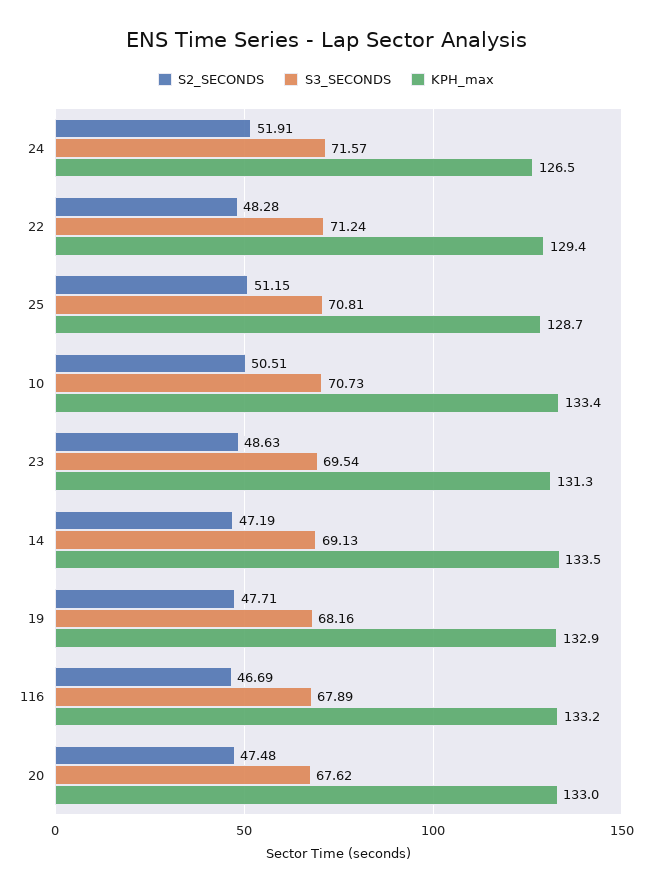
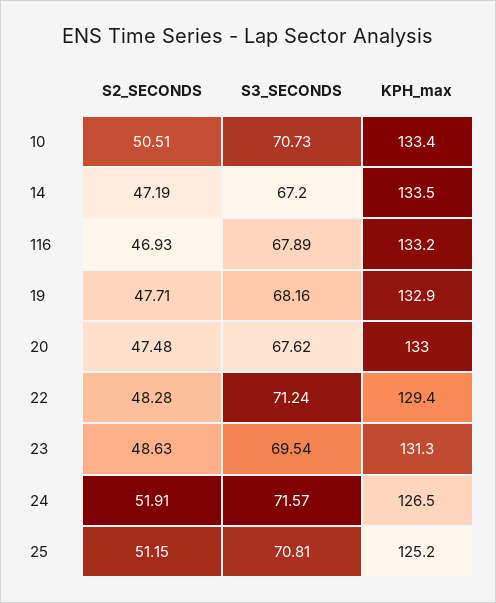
KPH_max, 25: 128.7 -> 125.2
S3_SECONDS, 14: 69.13 -> 67.2
S2_SECONDS, 116: 46.69 -> 46.93

